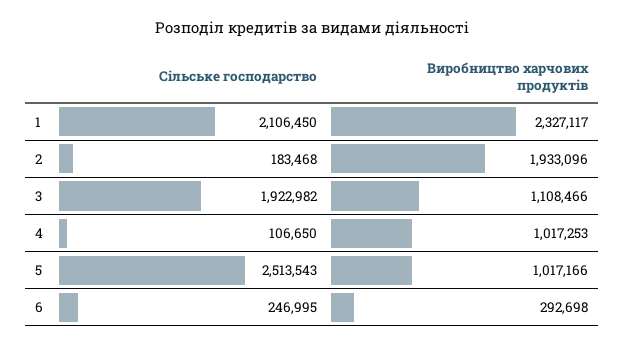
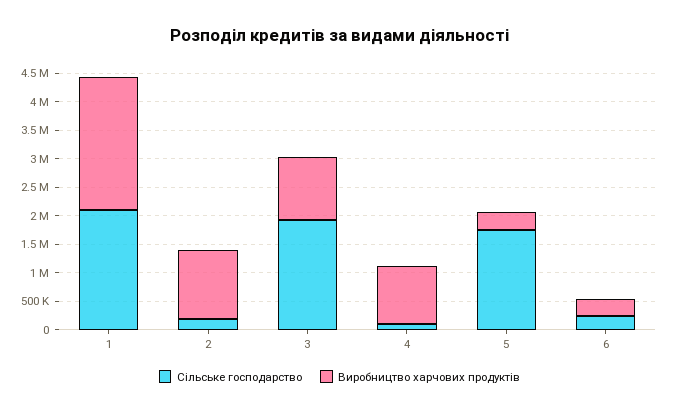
Виробництво харчових продуктів, 2: 1933096 -> 1250000
Сільське господарство, 5: 2513543 -> 1750000
Виробництво харчових продуктів, 5: 1017166 -> 250000

